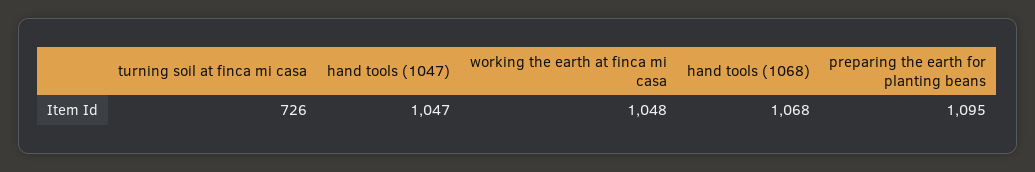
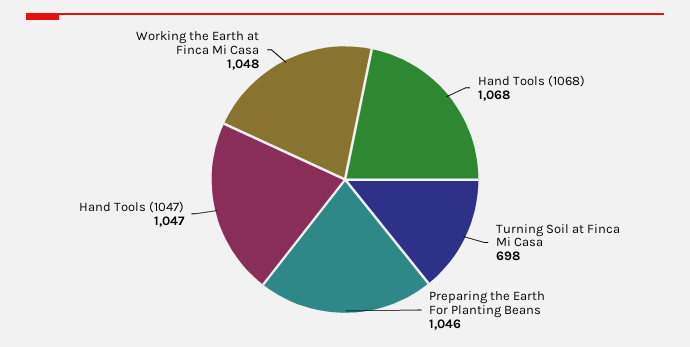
turning soil at finca mi casa: 726 -> 698
preparing the earth for planting beans: 1095 -> 1046

